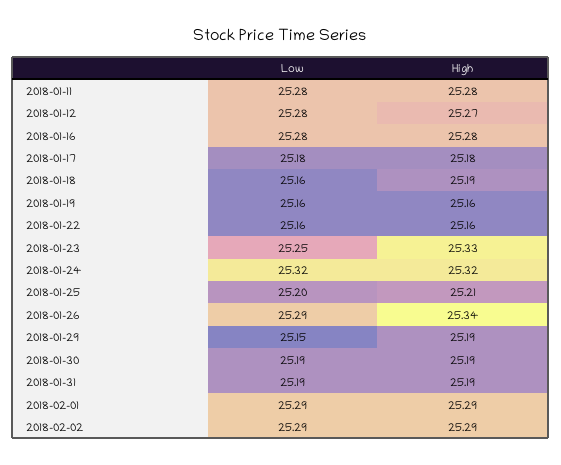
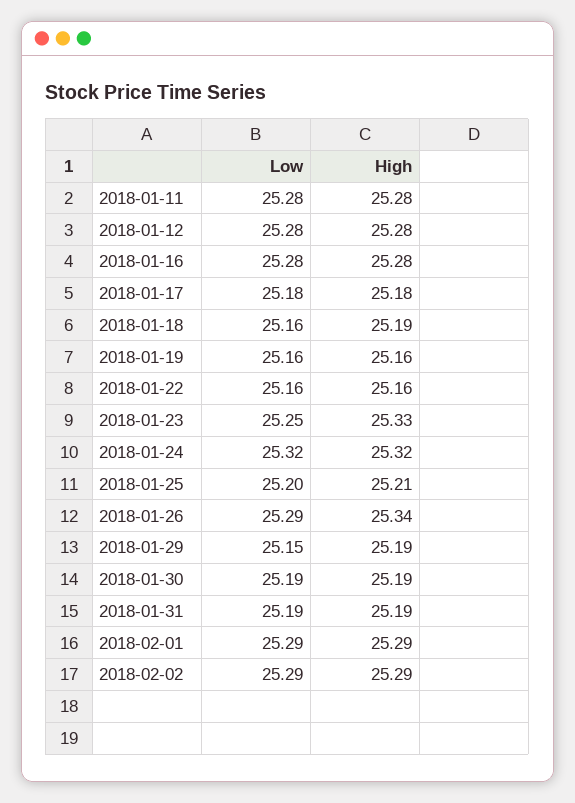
High, 2018-01-12: 25.27 -> 25.28

